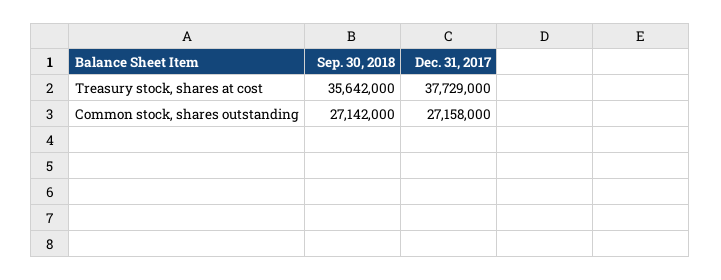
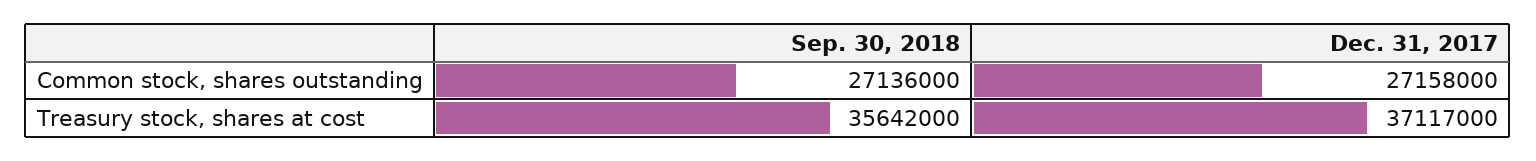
Dec. 31, 2017, Treasury stock, shares at cost: 37729000 -> 37117000
Sep. 30, 2018, Common stock, shares outstanding: 27142000 -> 27136000

